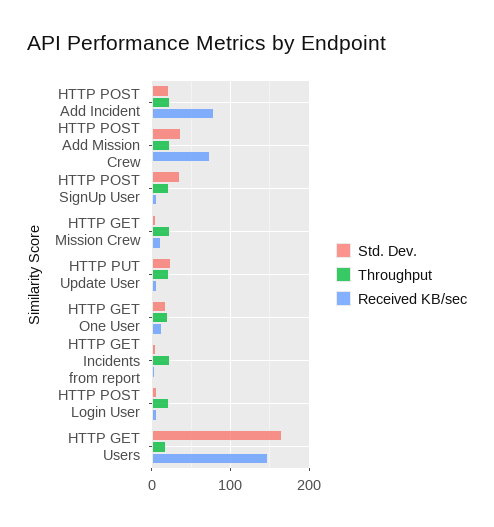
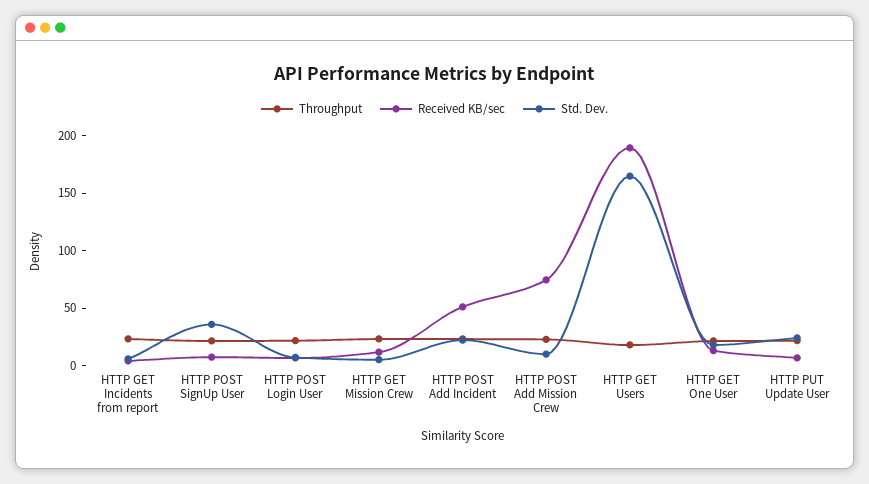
Received KB/sec, HTTP POST Add Incident: 80 -> 50
Std. Dev., HTTP POST Add Mission Crew: 40 -> 10
Received KB/sec, HTTP GET Users: 150 -> 190

